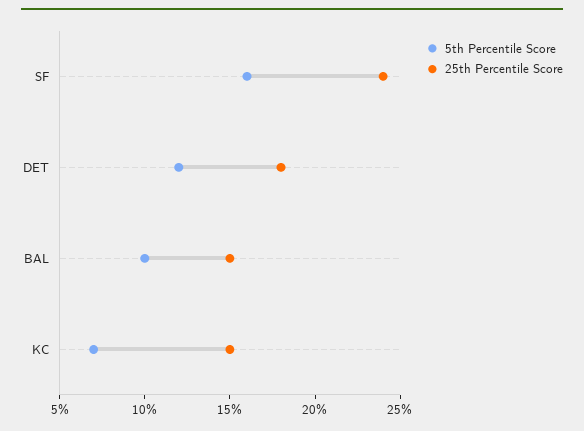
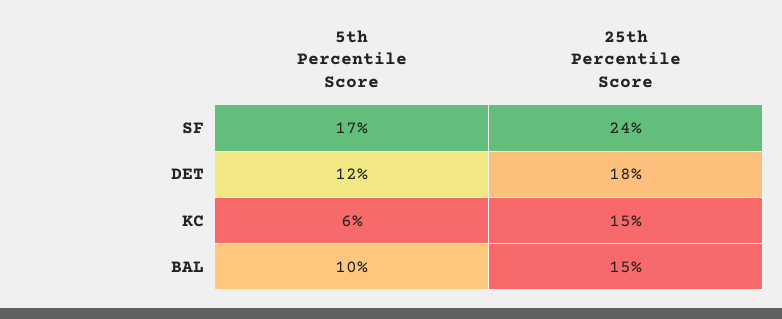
5th Percentile Score, SF: 16 -> 17
5th Percentile Score, KC: 7 -> 6

